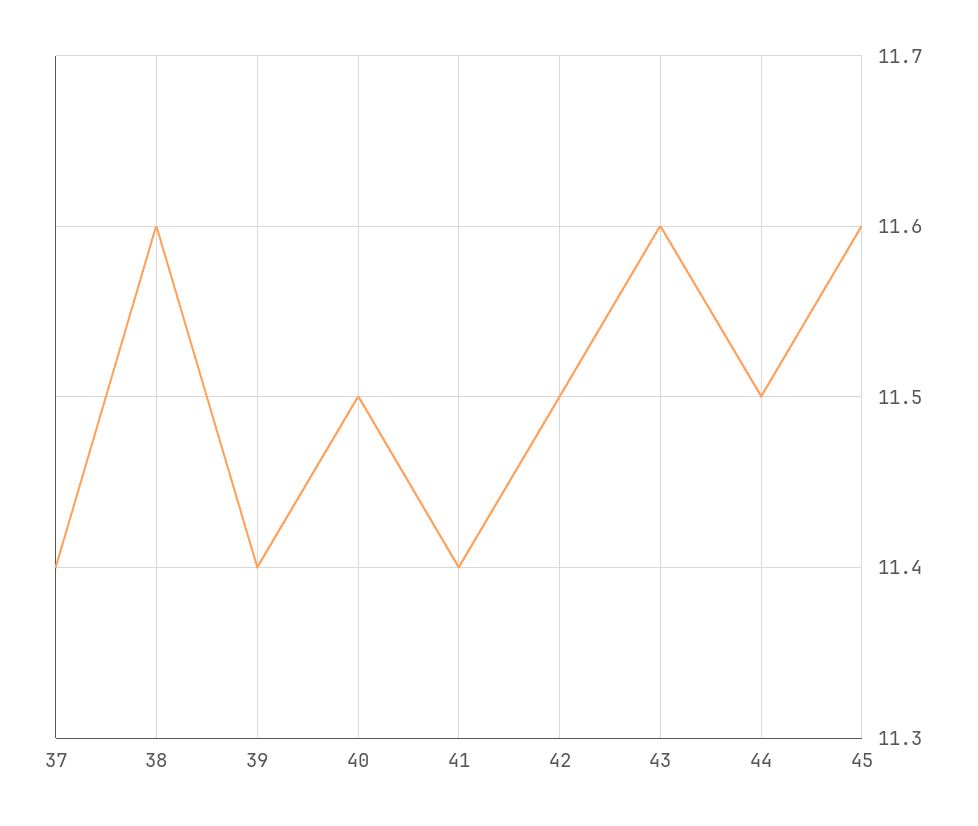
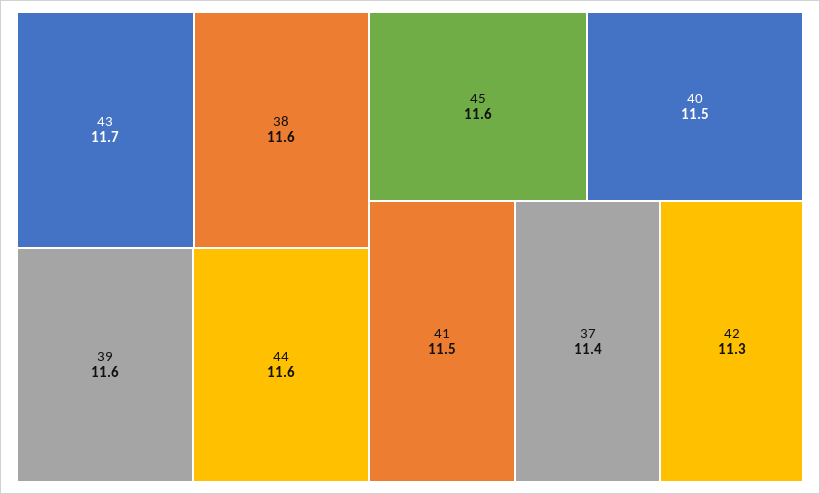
39: 11.4 -> 11.6
41: 11.4 -> 11.5
42: 11.5 -> 11.3
43: 11.6 -> 11.7
44: 11.5 -> 11.6

